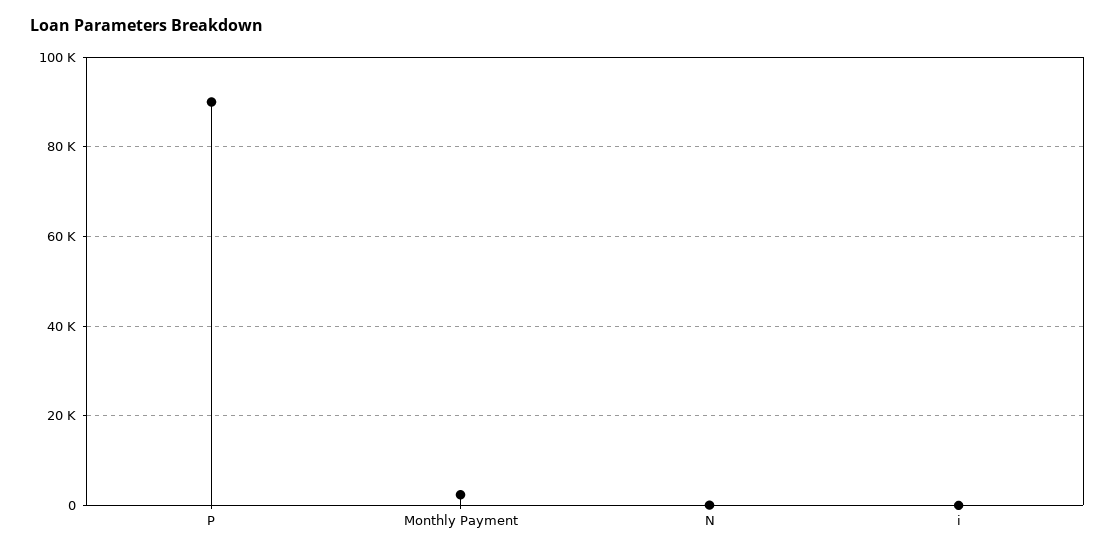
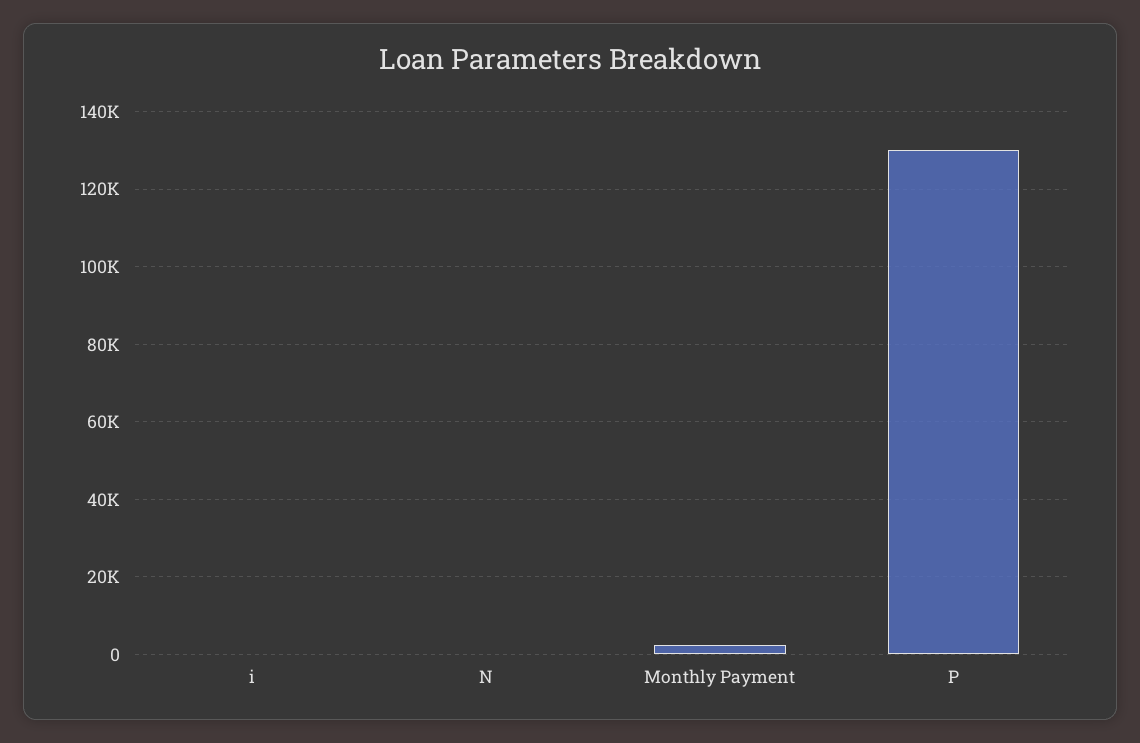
P: 90000 -> 130000

